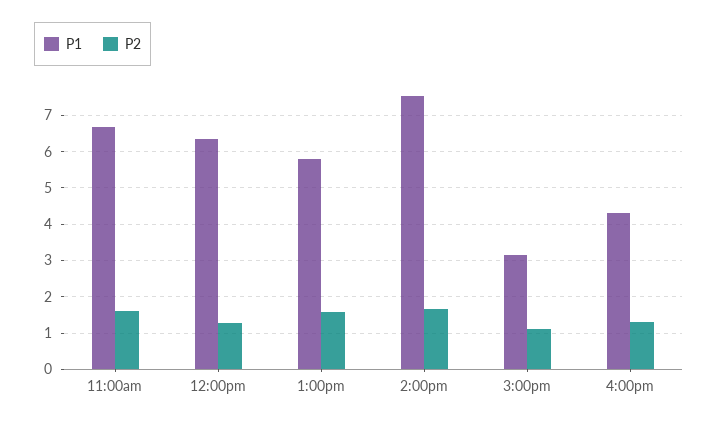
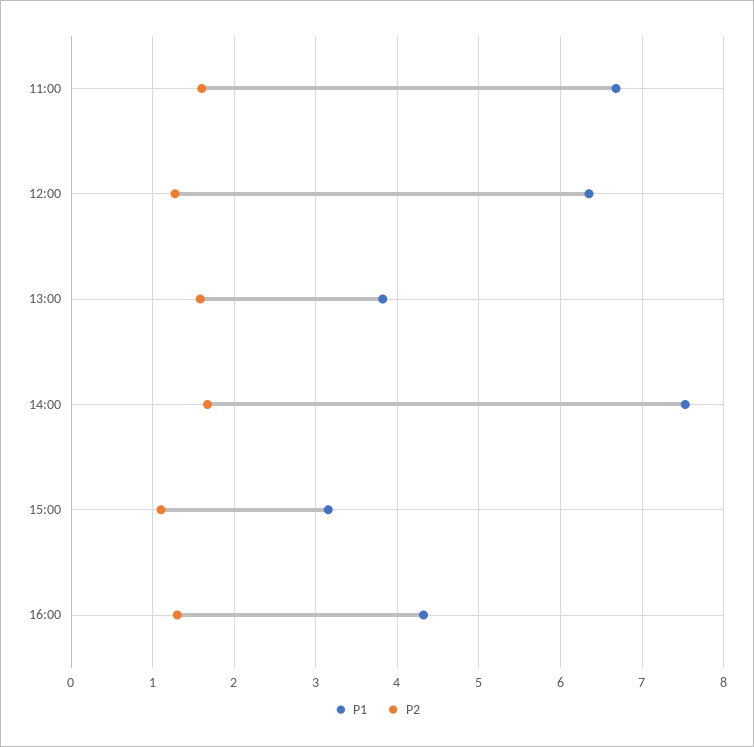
P1, 1:00pm: 5.8 -> 3.8

